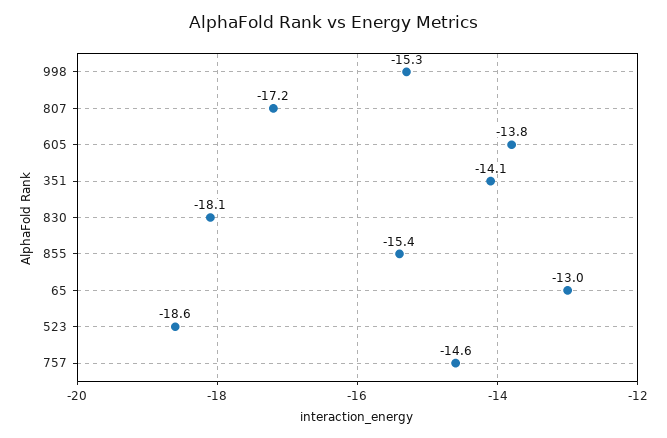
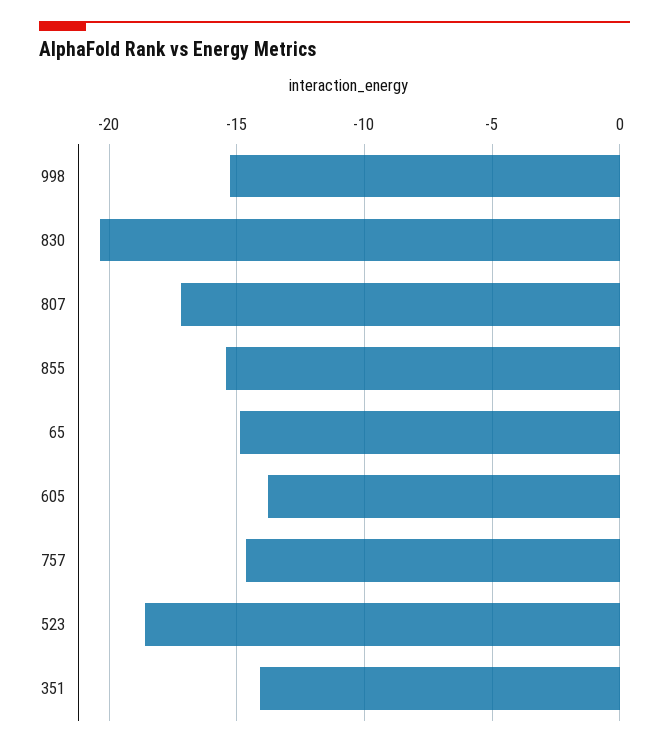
830: -18.1 -> -20.5
65: -13 -> -15

